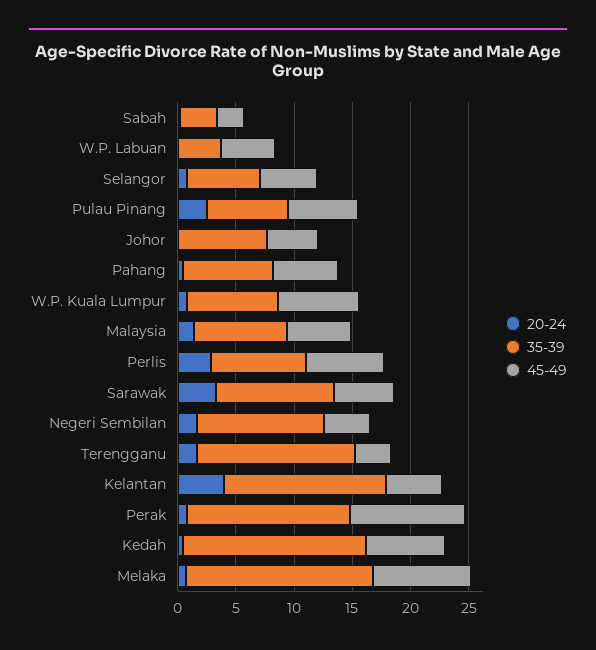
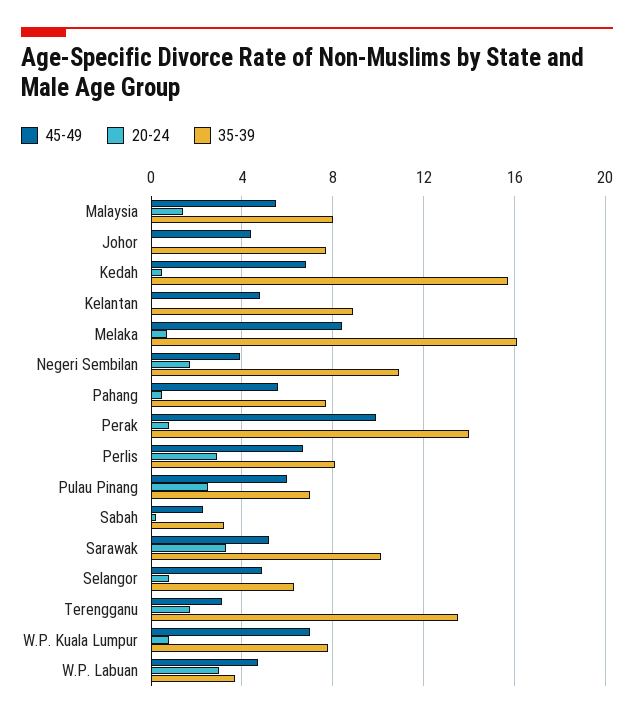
20-24, W.P. Labuan: 0 -> 3
20-24, Kelantan: 4 -> 0
35-39, Kelantan: 14 -> 9

